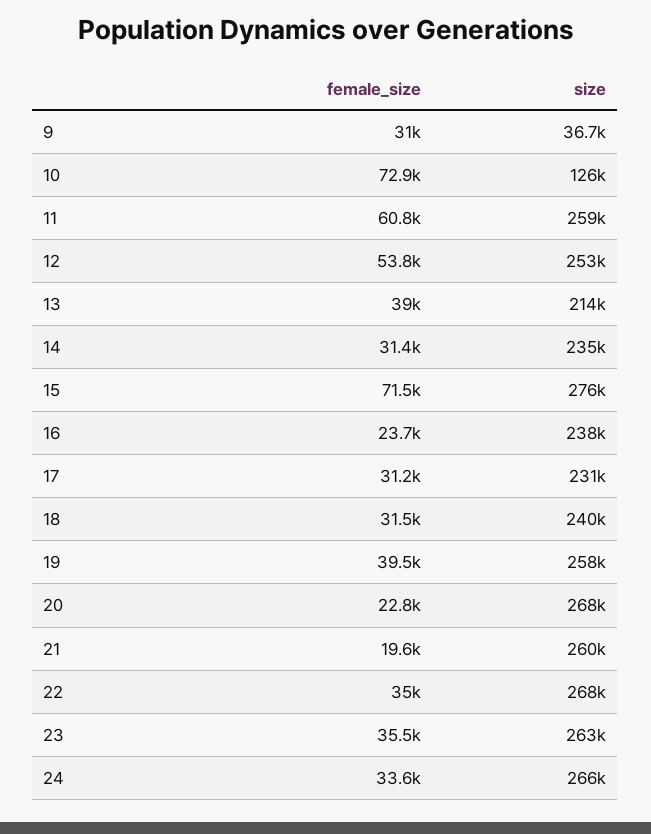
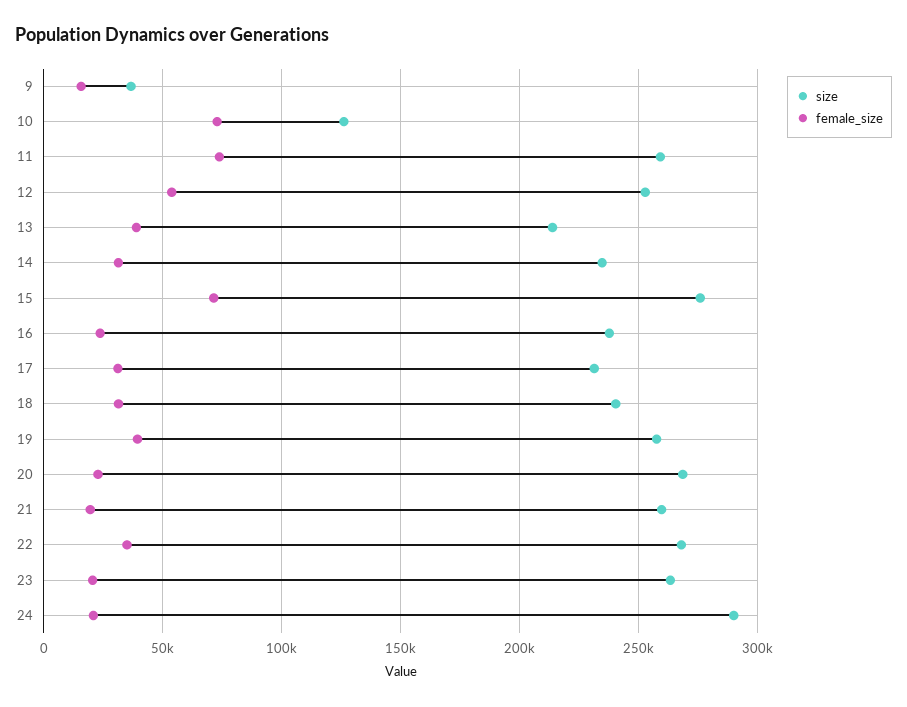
female_size, 9: 31000 -> 15000
female_size, 11: 60800 -> 75000
female_size, 23: 35500 -> 20000
female_size, 24: 33600 -> 20000
size, 24: 266000 -> 290000

